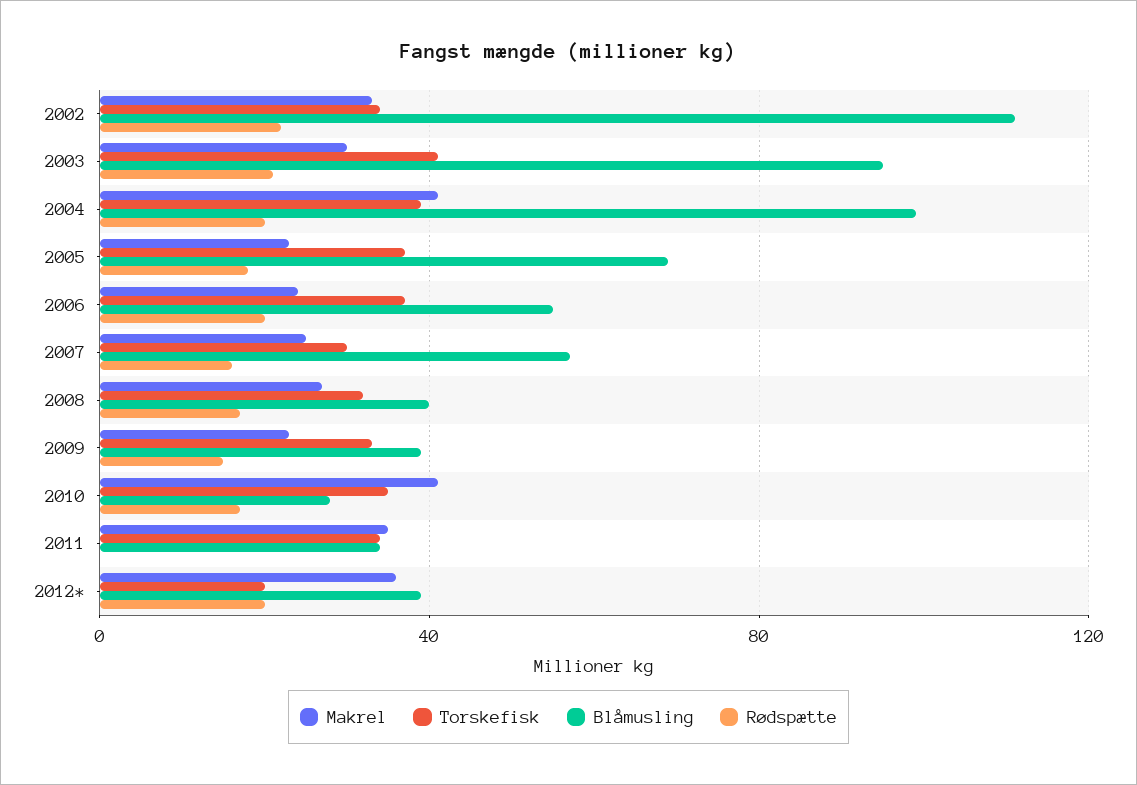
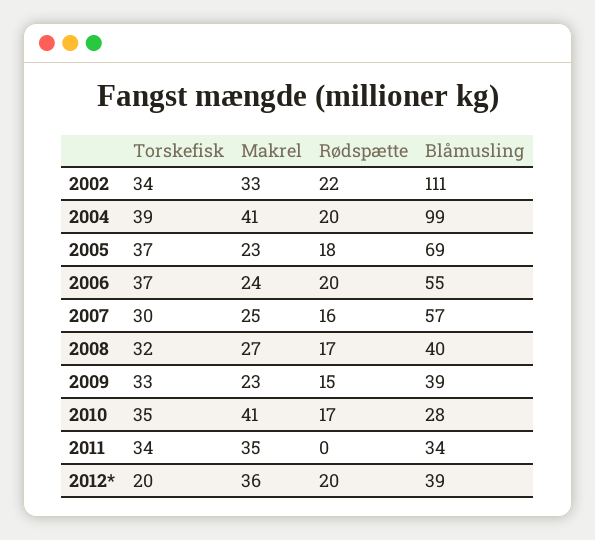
Makrel, 2003: 30 -> none
Torskefisk, 2003: 40 -> none
Blåmusling, 2003: 95 -> none
Rødspætte, 2003: 20 -> none

